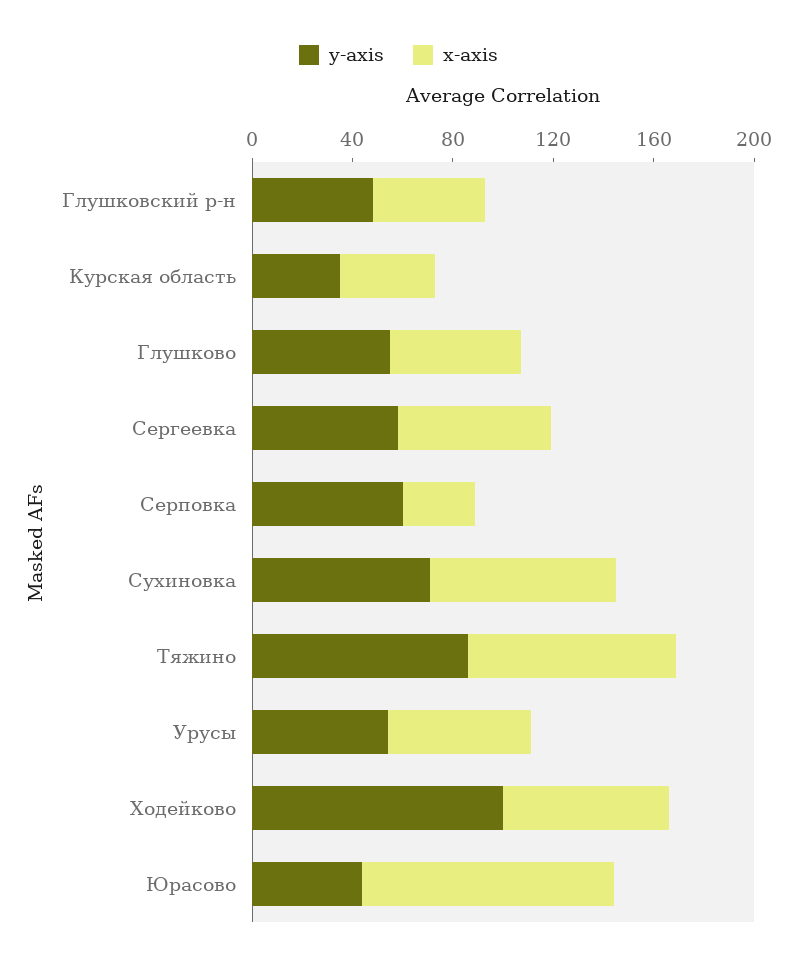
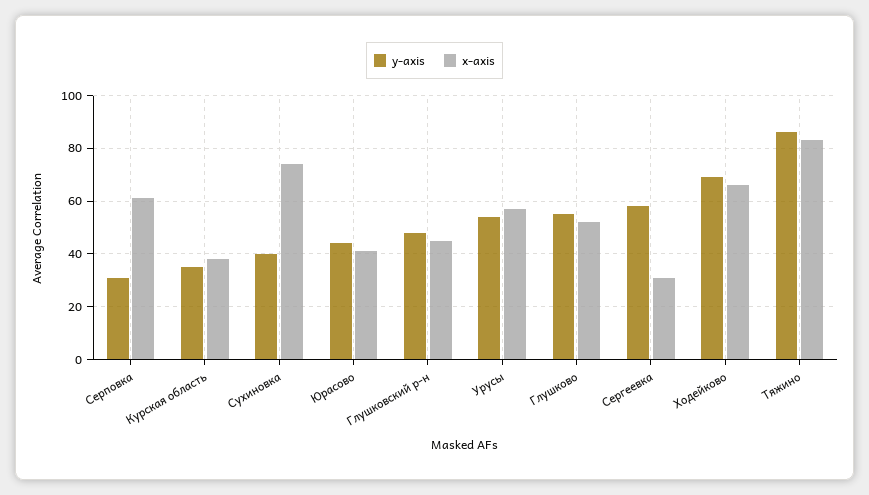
x-axis, Сергеевка: 60 -> 30
y-axis, Серповка: 60 -> 30
x-axis, Серповка: 30 -> 60
y-axis, Сухиновка: 70 -> 40
y-axis, Ходейково: 100 -> 70
x-axis, Юрасово: 100 -> 40

